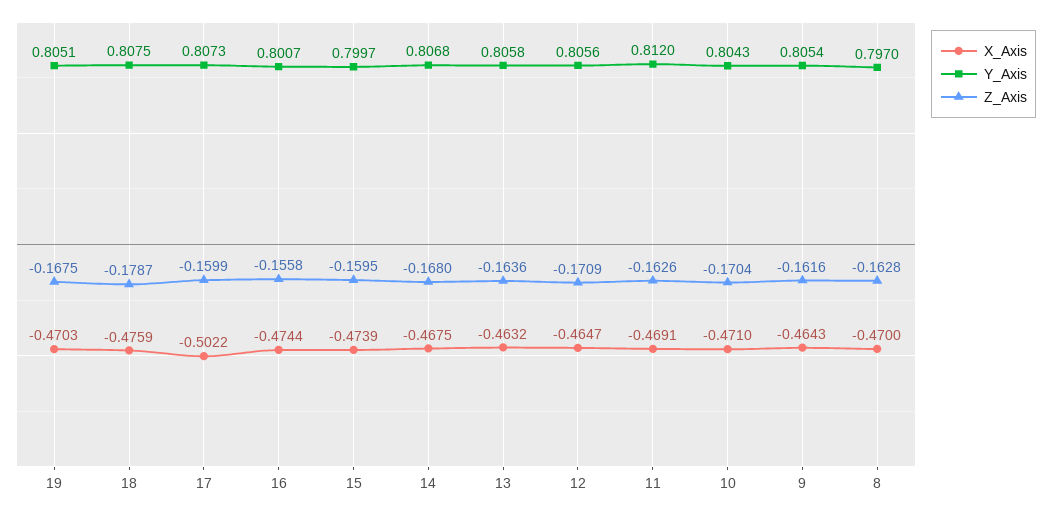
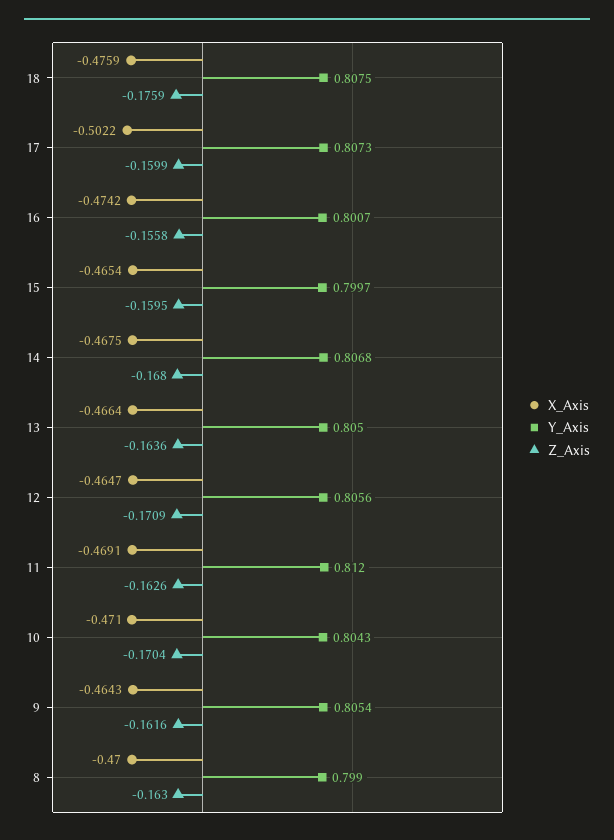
X_Axis, 19: -0.4703 -> none
Y_Axis, 19: 0.8051 -> none
Z_Axis, 19: -0.1675 -> none
Z_Axis, 18: -0.1787 -> -0.1759
X_Axis, 16: -0.4744 -> -0.4742
X_Axis, 15: -0.4739 -> -0.4654
X_Axis, 13: -0.4632 -> -0.4664
Y_Axis, 13: 0.8058 -> 0.805
Y_Axis, 8: 0.797 -> 0.799
Z_Axis, 8: -0.1628 -> -0.163

